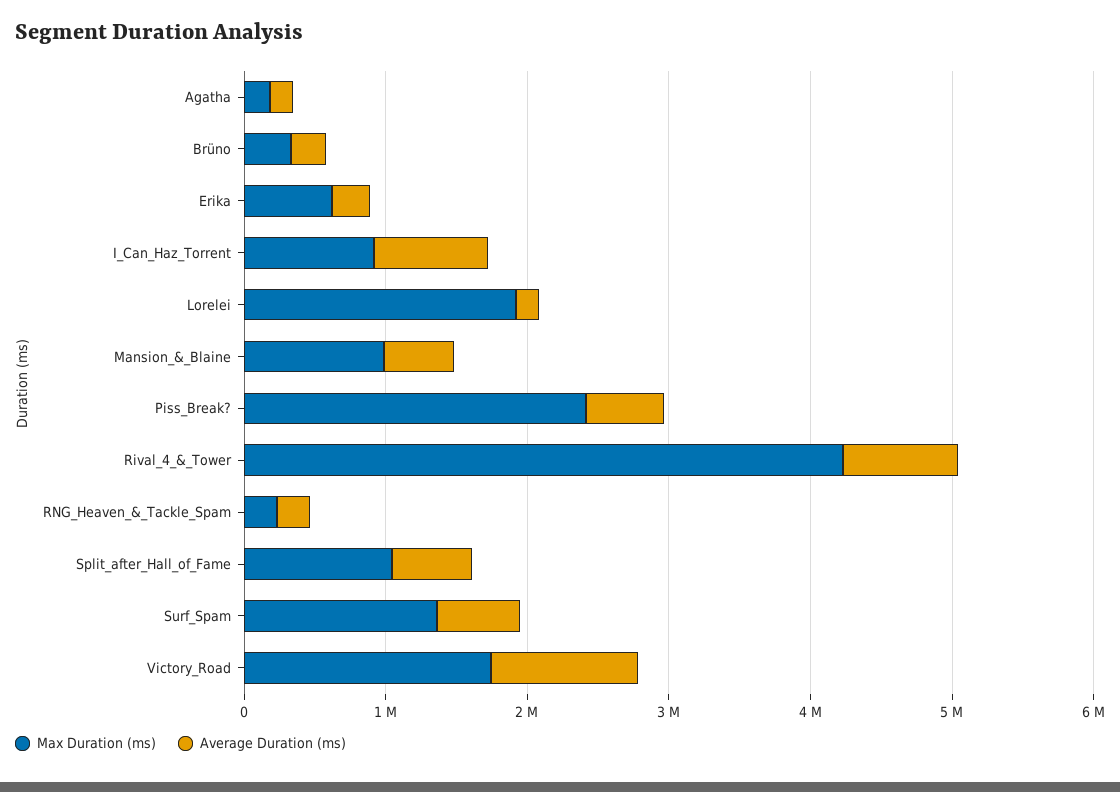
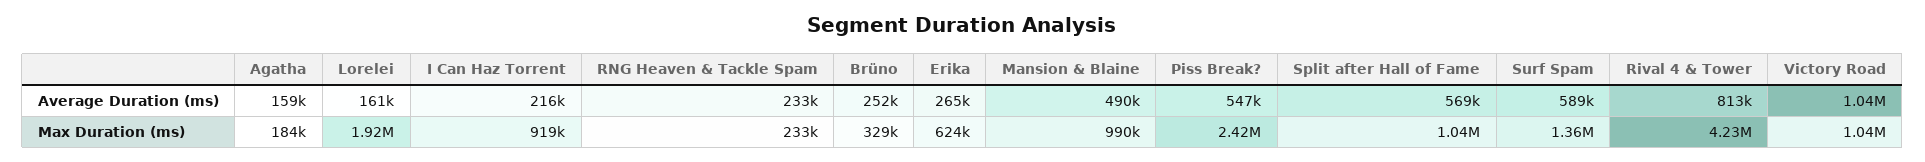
Average Duration (ms), I_Can_Haz_Torrent: 800000 -> 216000
Max Duration (ms), Victory_Road: 1800000 -> 1040000

